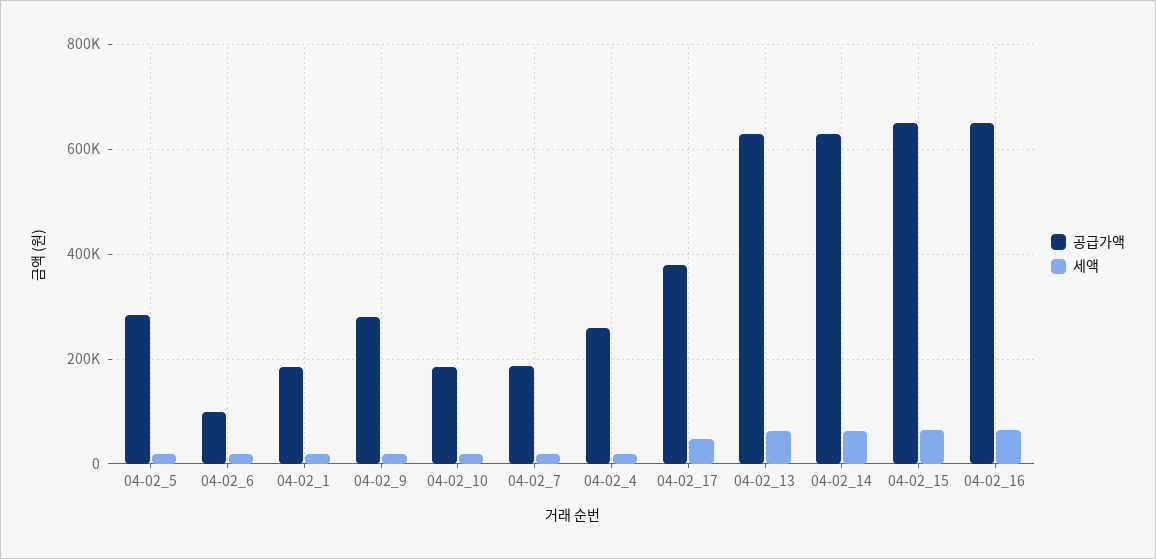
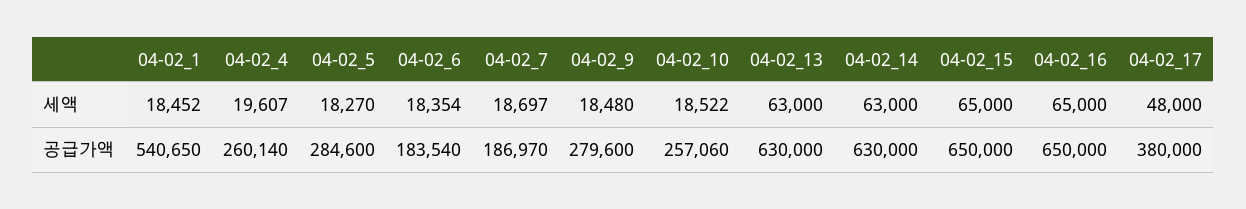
공급가액, 04-02_6: 100000 -> 183540
공급가액, 04-02_1: 180000 -> 540650
공급가액, 04-02_10: 180000 -> 257060

